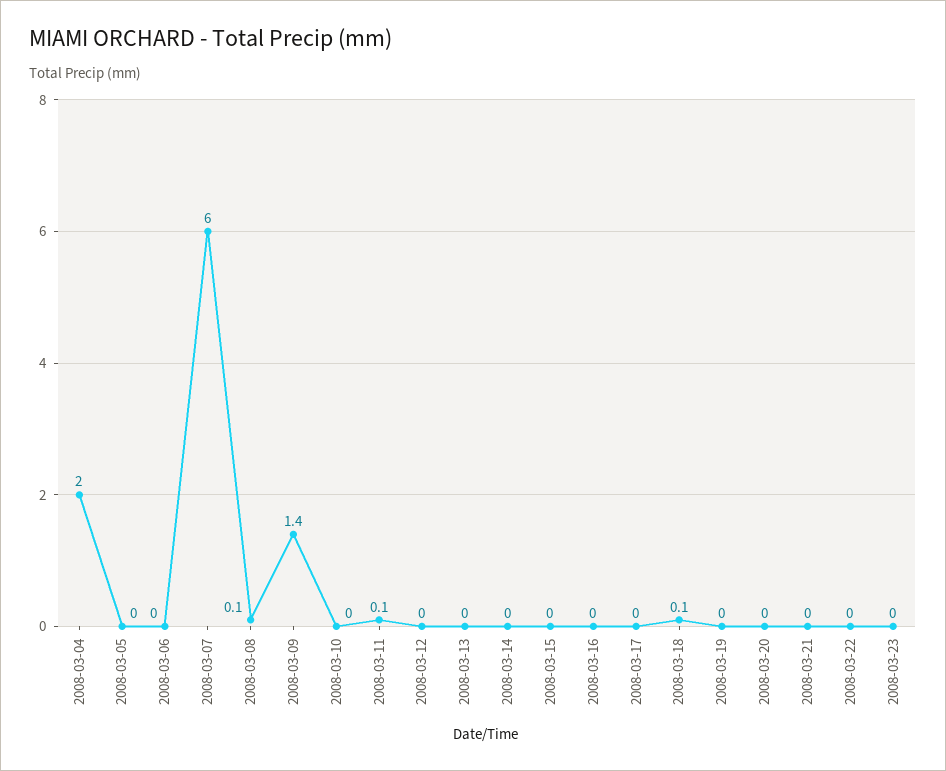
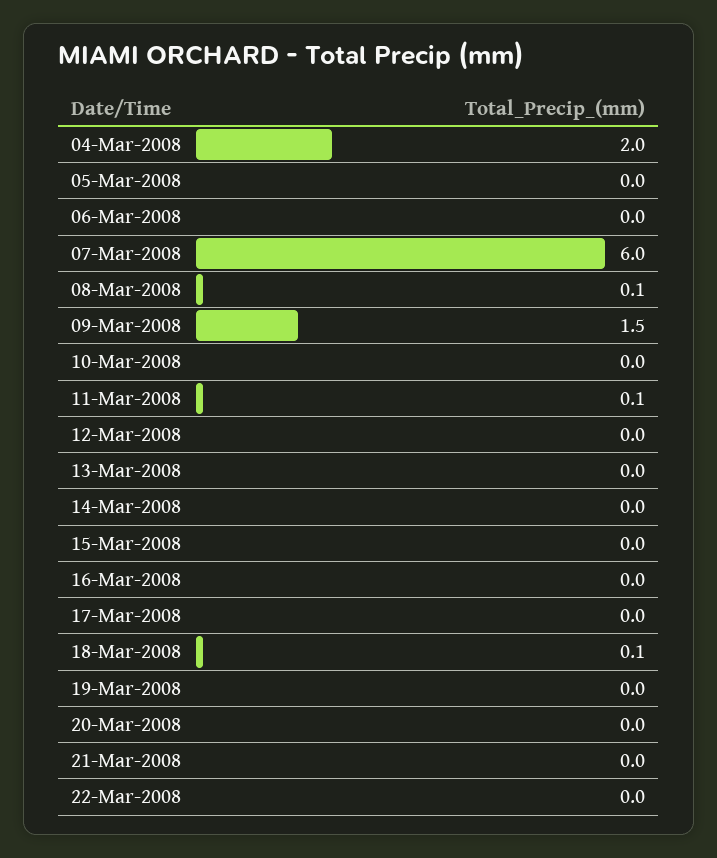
2008-03-09: 1.4 -> 1.5
2008-03-23: 0 -> none

